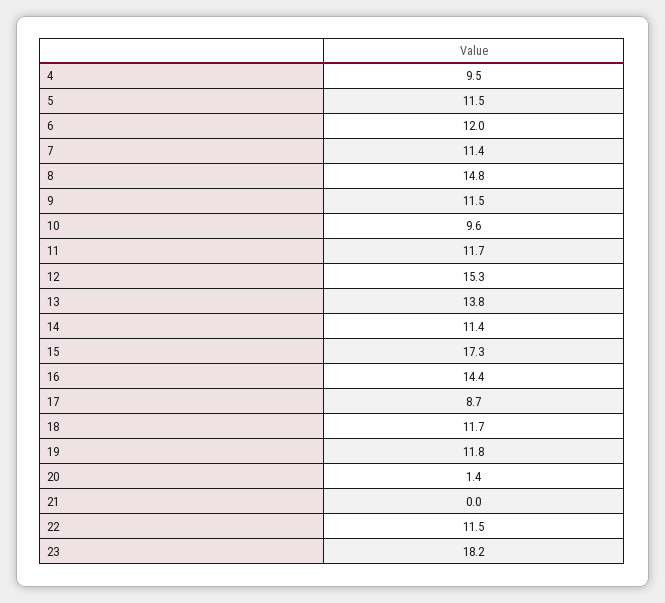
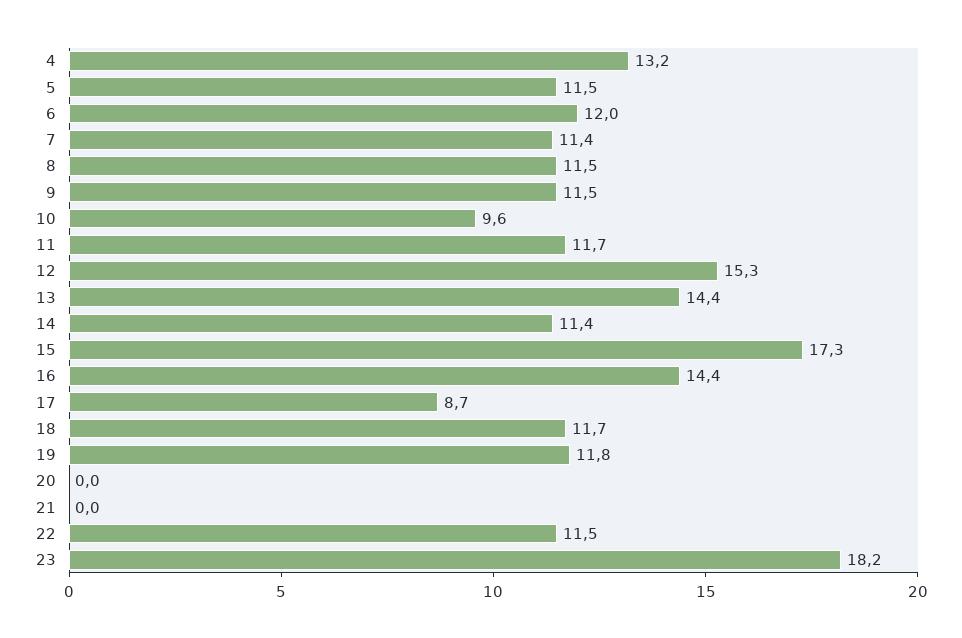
4: 9.5 -> 13.2
8: 14.8 -> 11.5
13: 13.8 -> 14.4
20: 1.4 -> 0

